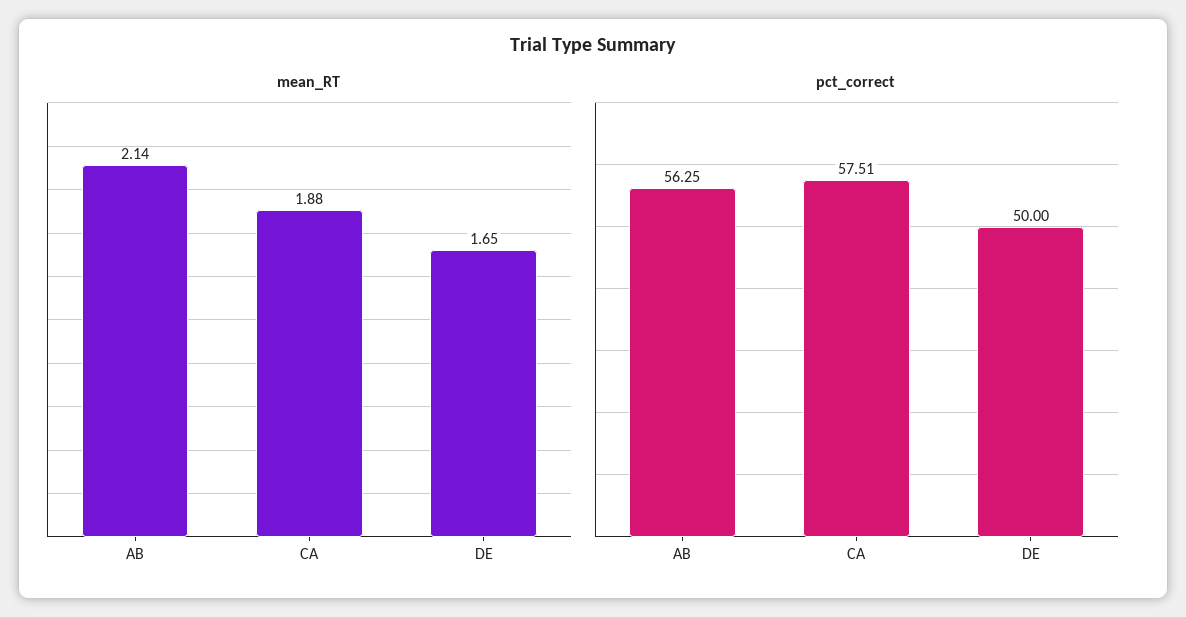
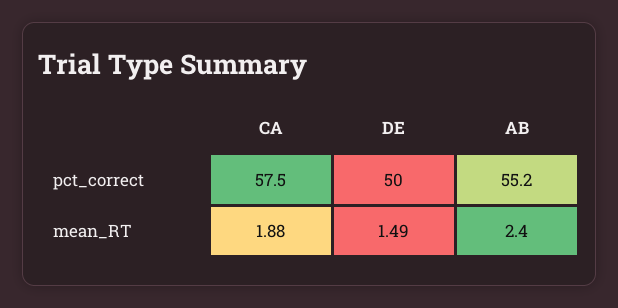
mean_RT, AB: 2.14 -> 2.4
mean_RT, DE: 1.65 -> 1.49
pct_correct, AB: 56.25 -> 55.2

